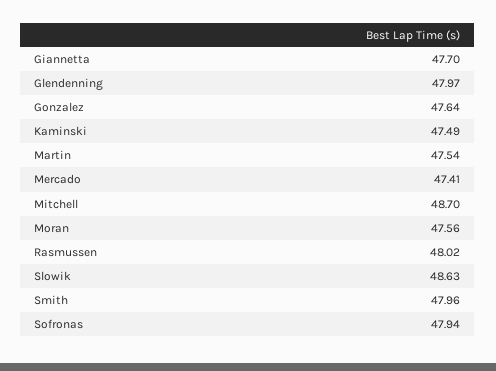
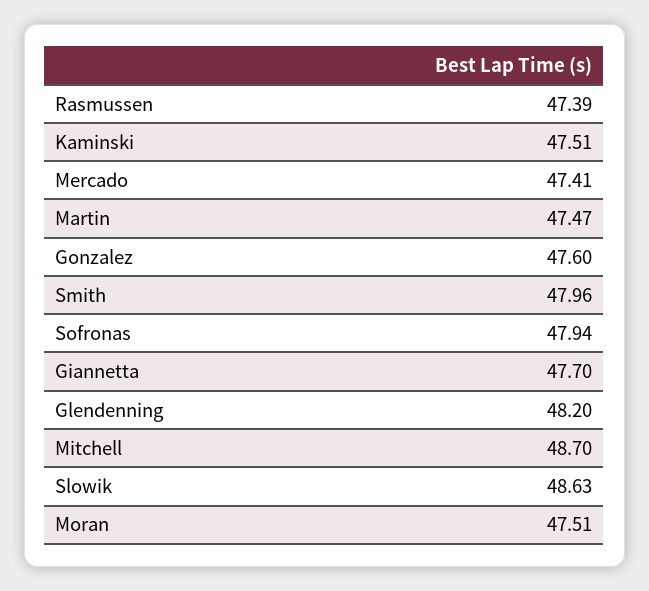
Glendenning: 47.97 -> 48.2
Gonzalez: 47.64 -> 47.6
Kaminski: 47.49 -> 47.51
Martin: 47.54 -> 47.47
Moran: 47.56 -> 47.51
Rasmussen: 48.02 -> 47.39

